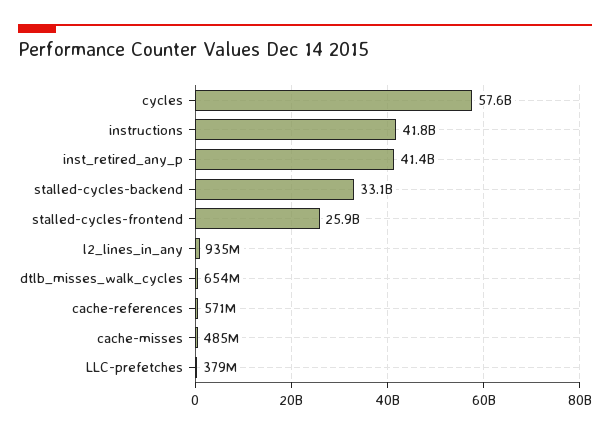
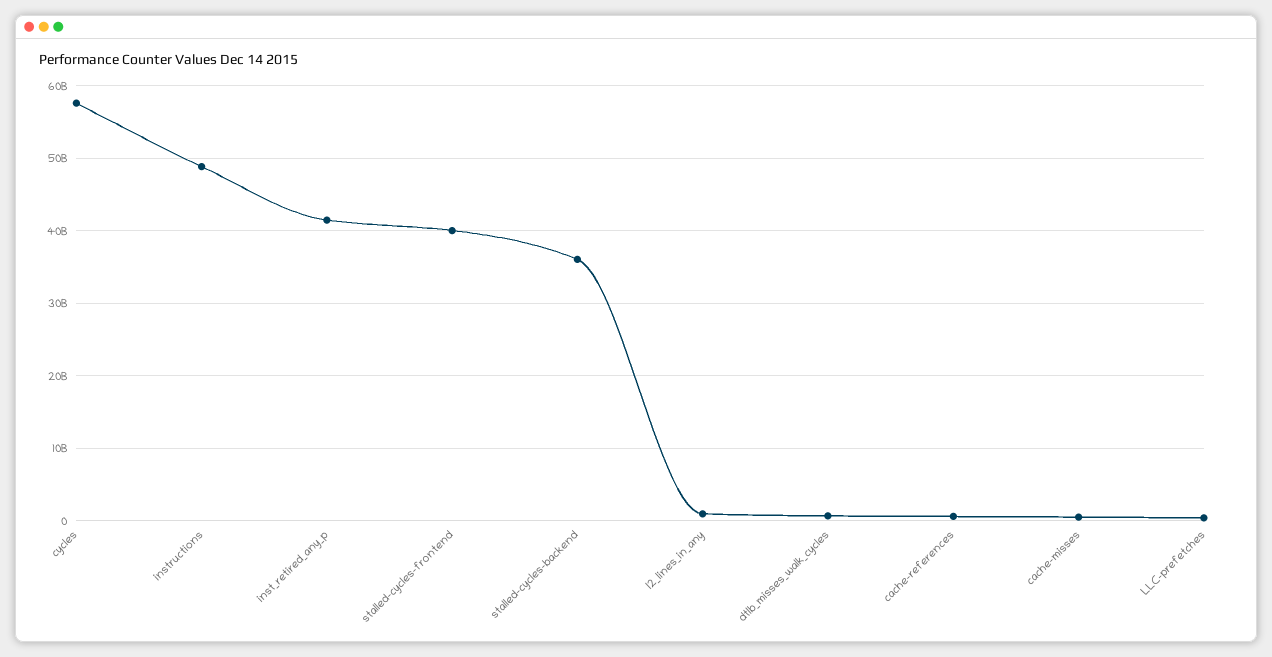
instructions: 41800000000 -> 49000000000
stalled-cycles-backend: 33100000000 -> 36000000000
stalled-cycles-frontend: 25900000000 -> 40000000000

